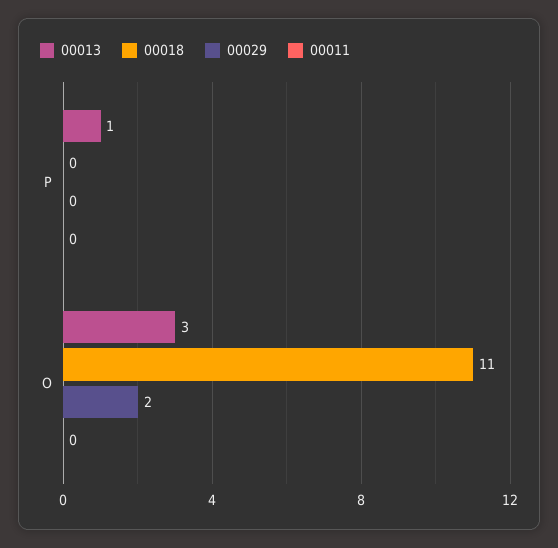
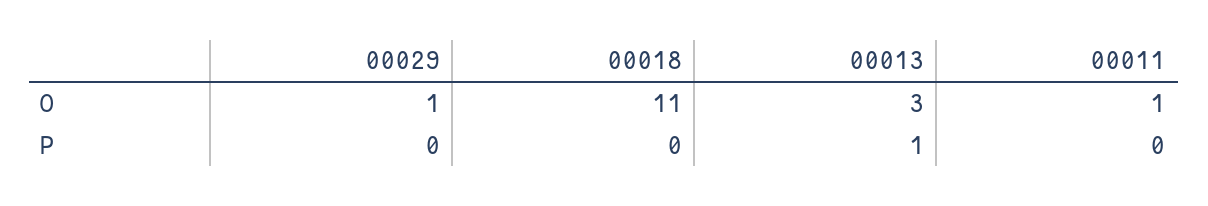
00029, O: 2 -> 1
00011, O: 0 -> 1

